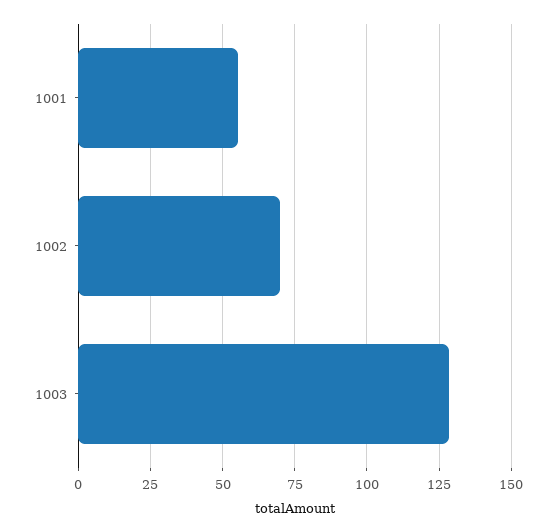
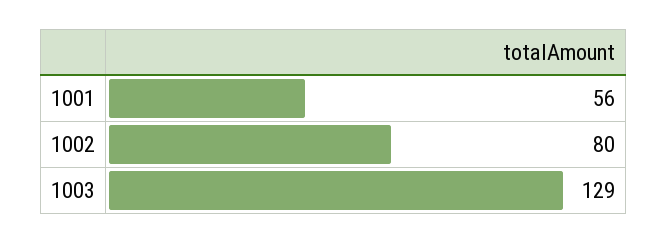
1002: 70 -> 80

